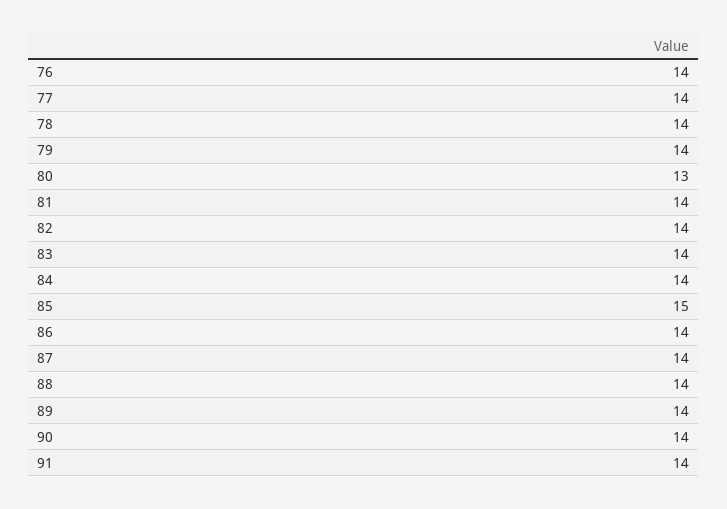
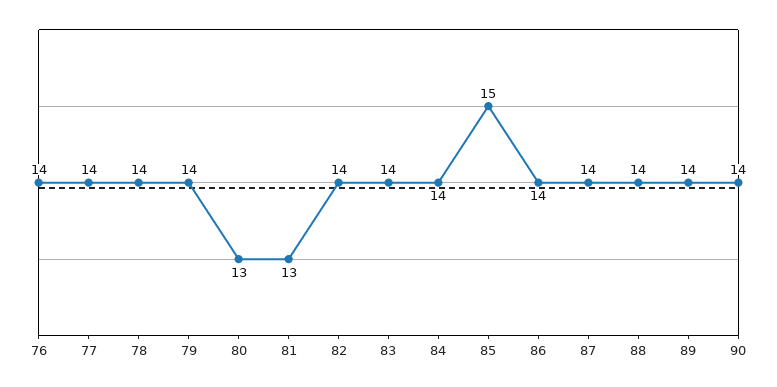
81: 14 -> 13
91: 14 -> none

